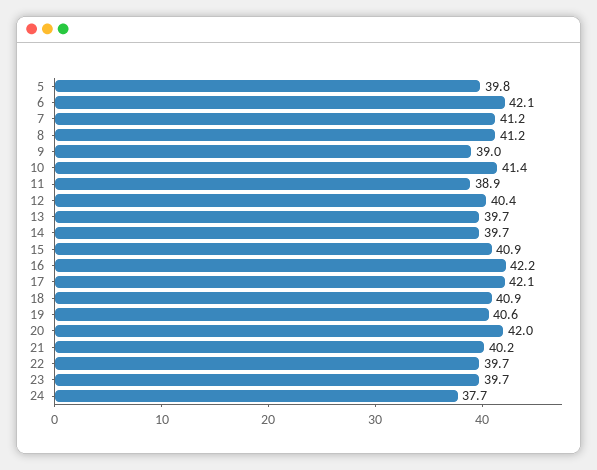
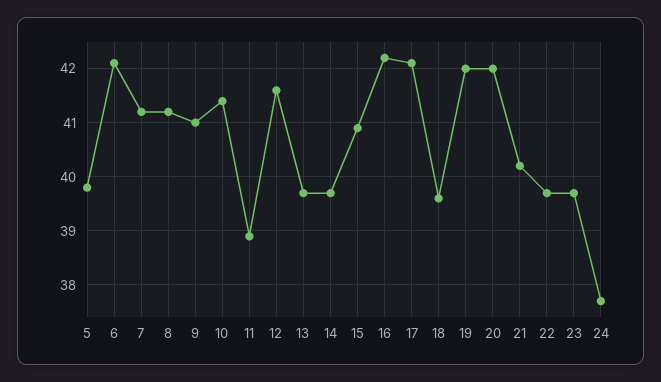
9: 39 -> 41
12: 40.4 -> 41.5
18: 40.9 -> 39.5
19: 40.6 -> 42

